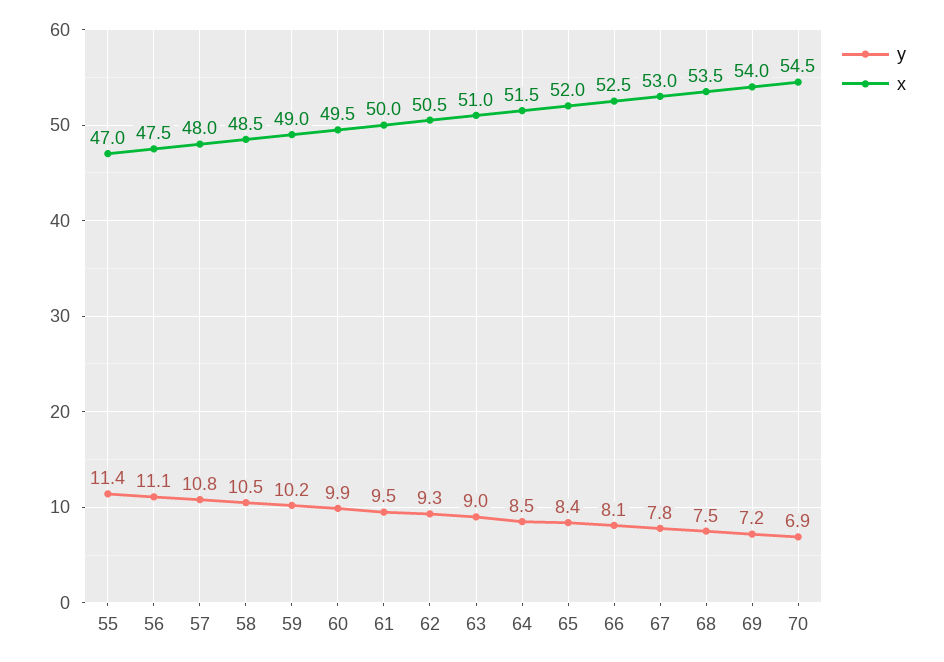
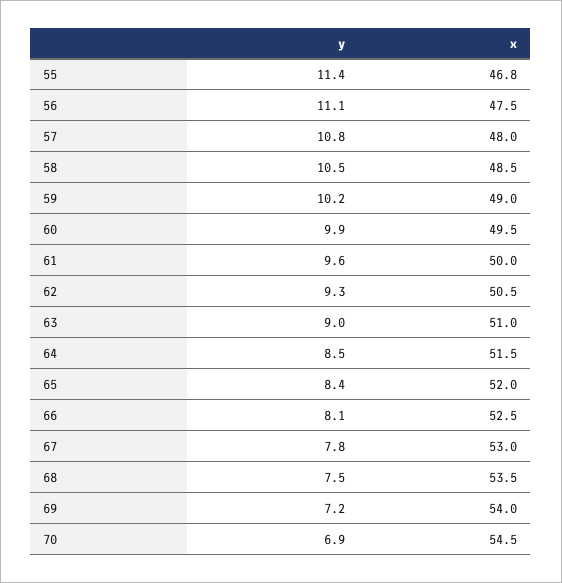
x, 55: 47 -> 46.8
y, 61: 9.5 -> 9.6

